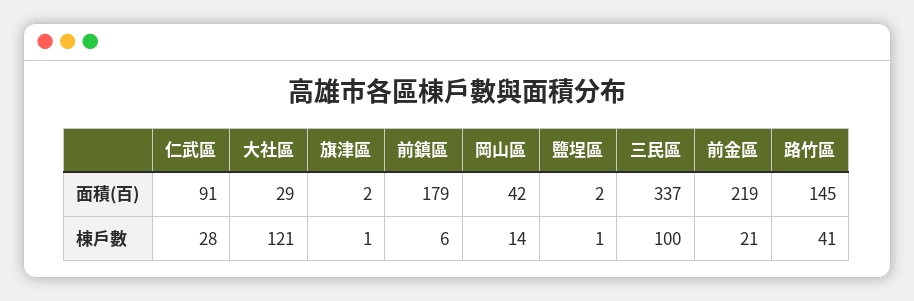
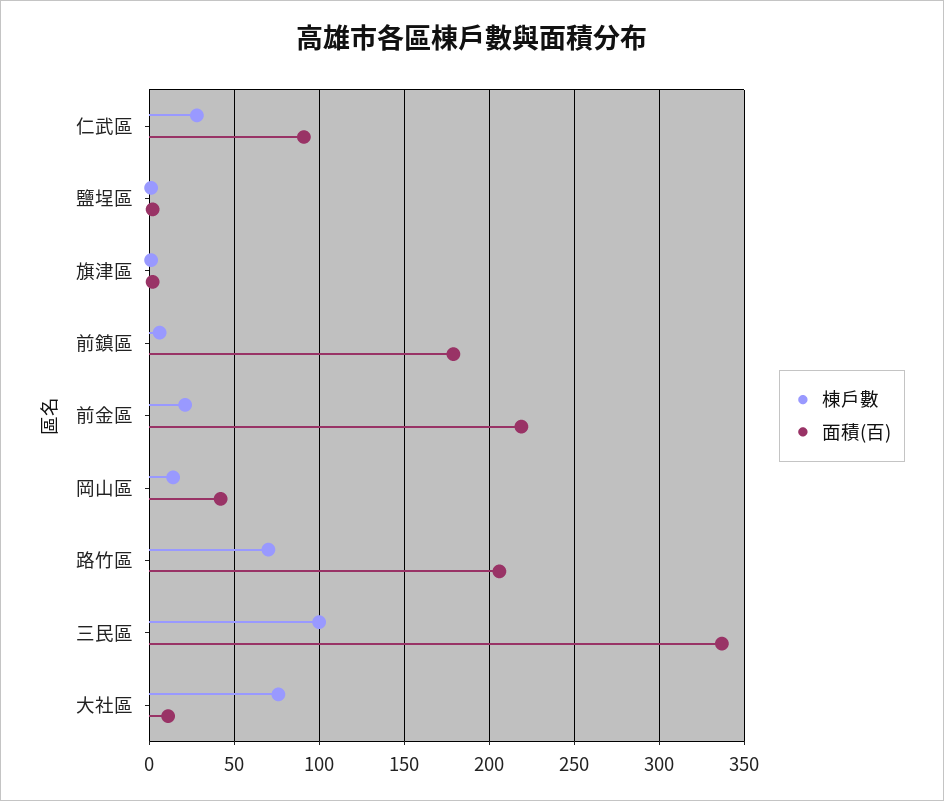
面積(百), 大社區: 29 -> 10
面積(百), 路竹區: 145 -> 205
棟戶數, 大社區: 121 -> 75
棟戶數, 路竹區: 41 -> 70

